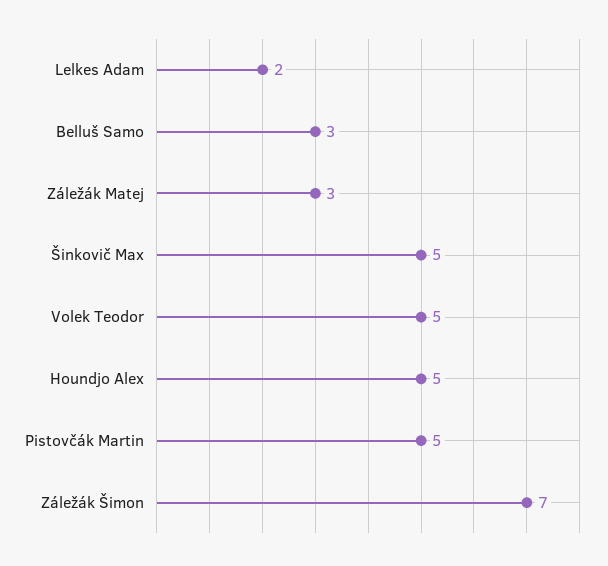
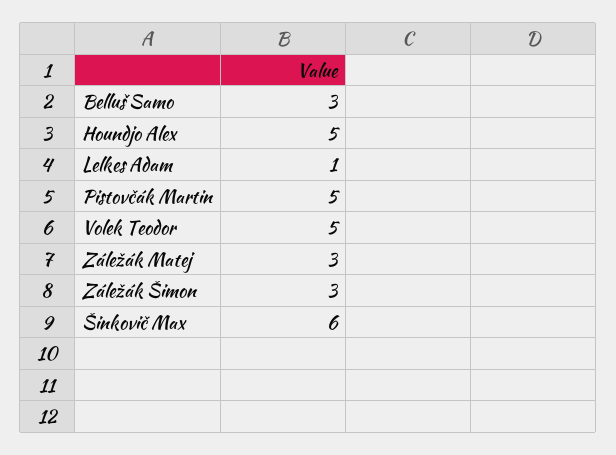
Lelkes Adam: 2 -> 1
Šinkovič Max: 5 -> 6
Záležák Šimon: 7 -> 3

